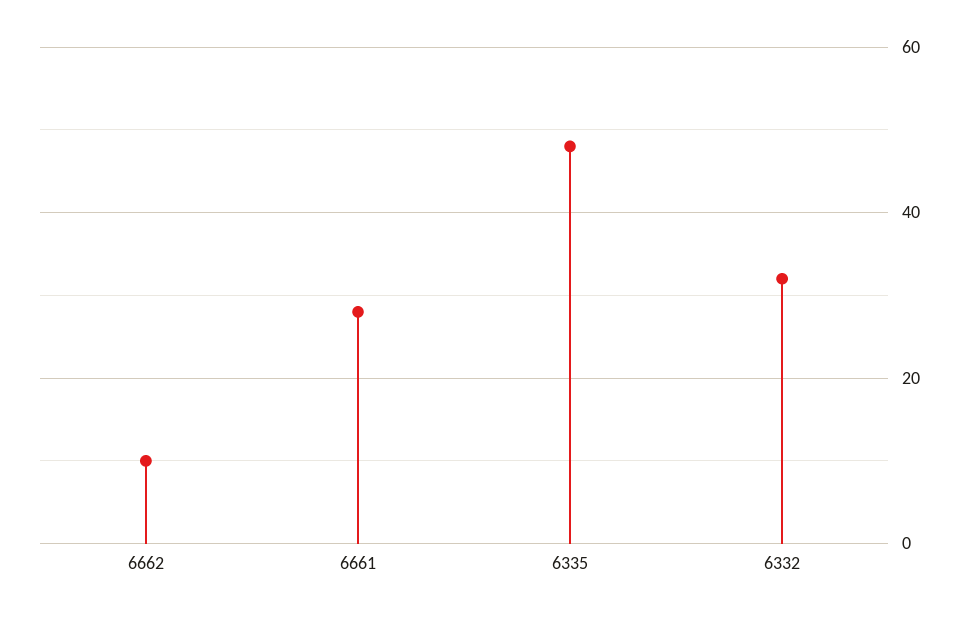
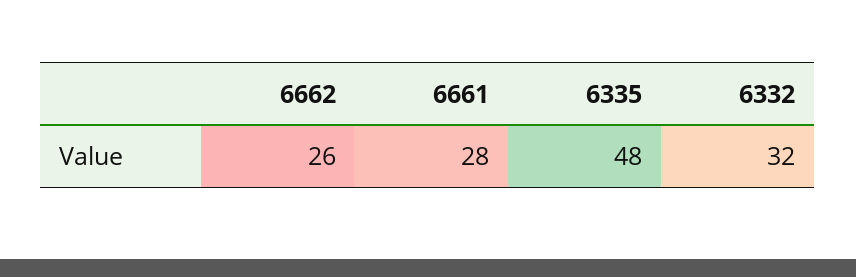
6662: 10 -> 26

